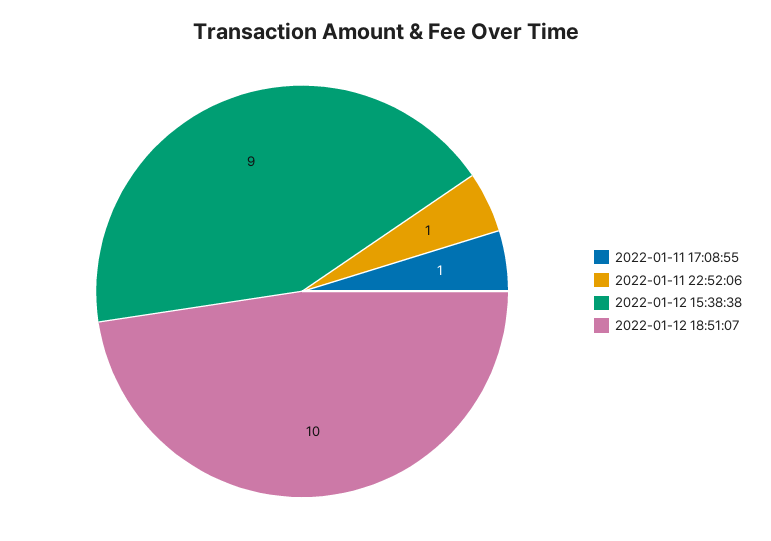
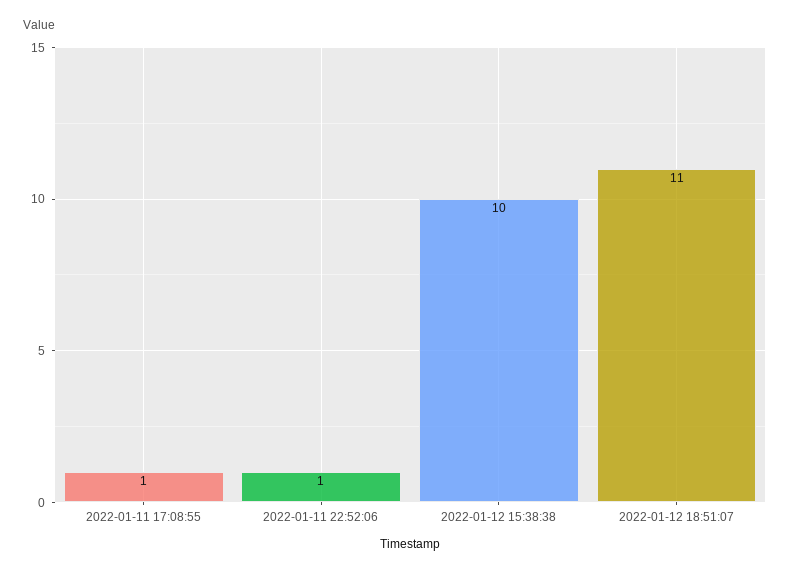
2022-01-12 15:38:38: 9 -> 10
2022-01-12 18:51:07: 10 -> 11

